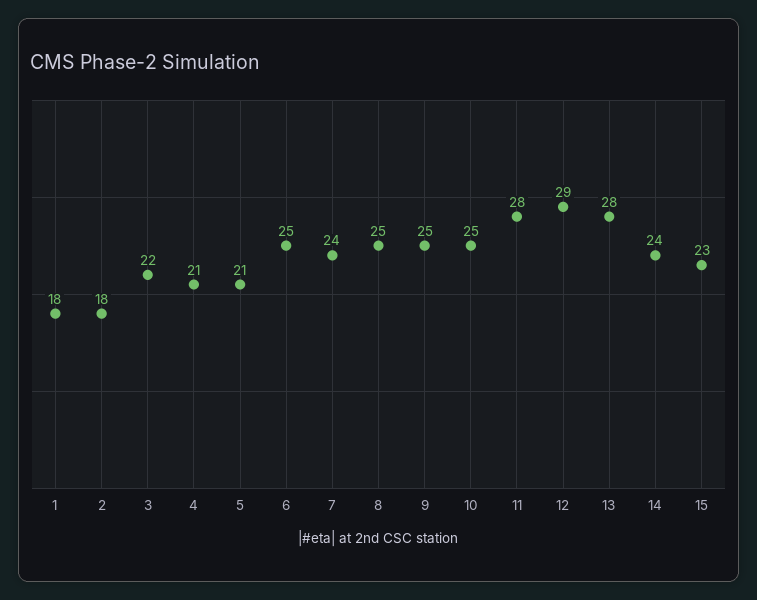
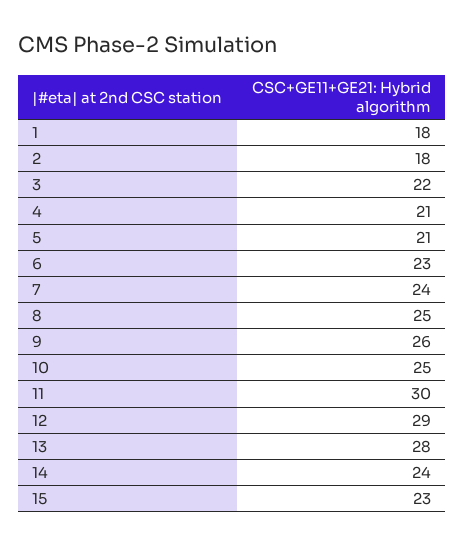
6: 25 -> 23
9: 25 -> 26
11: 28 -> 30

